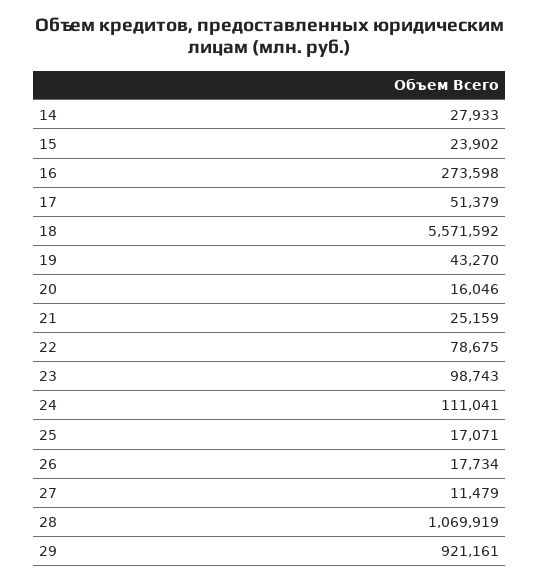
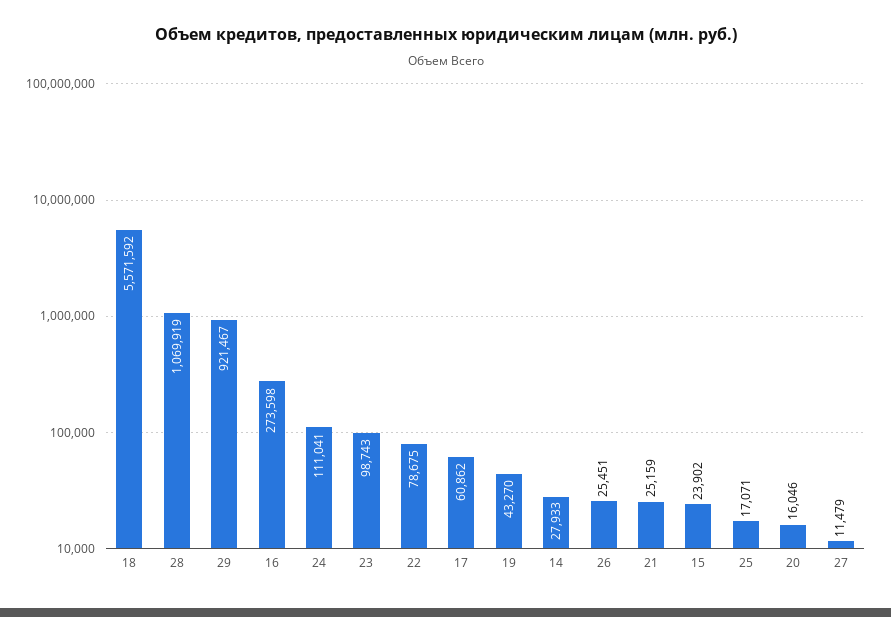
17: 51379 -> 60862
26: 17734 -> 25451
29: 921161 -> 921467

